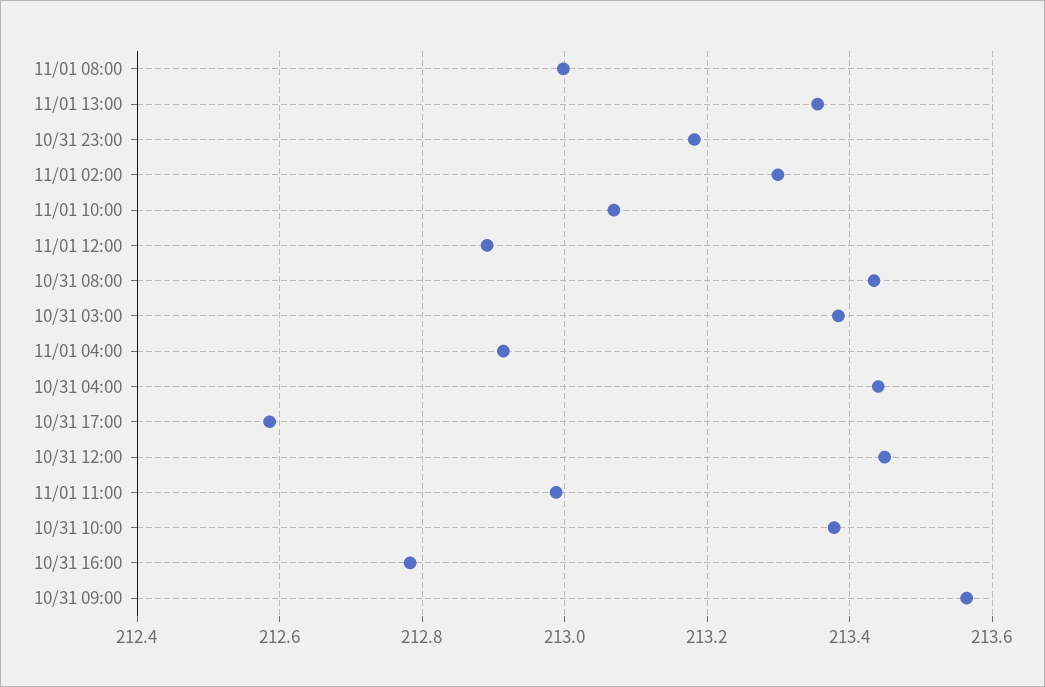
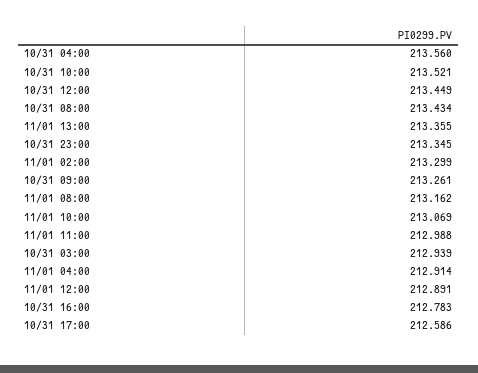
11/01 08:00: 213 -> 213.162
10/31 23:00: 213.18 -> 213.345
10/31 03:00: 213.38 -> 212.939
10/31 04:00: 213.44 -> 213.56
10/31 10:00: 213.38 -> 213.521
10/31 09:00: 213.56 -> 213.261

